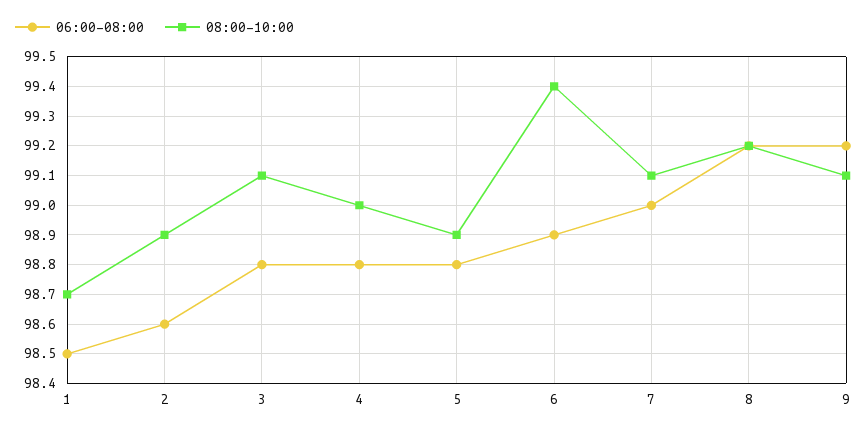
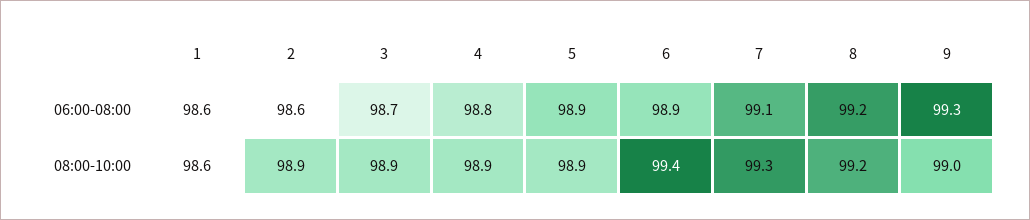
06:00-08:00, 1: 98.5 -> 98.6
08:00-10:00, 1: 98.7 -> 98.6
06:00-08:00, 3: 98.8 -> 98.7
08:00-10:00, 3: 99.1 -> 98.9
08:00-10:00, 4: 99 -> 98.9
06:00-08:00, 5: 98.8 -> 98.9
06:00-08:00, 7: 99 -> 99.1
08:00-10:00, 7: 99.1 -> 99.3
06:00-08:00, 9: 99.2 -> 99.3
08:00-10:00, 9: 99.1 -> 99

